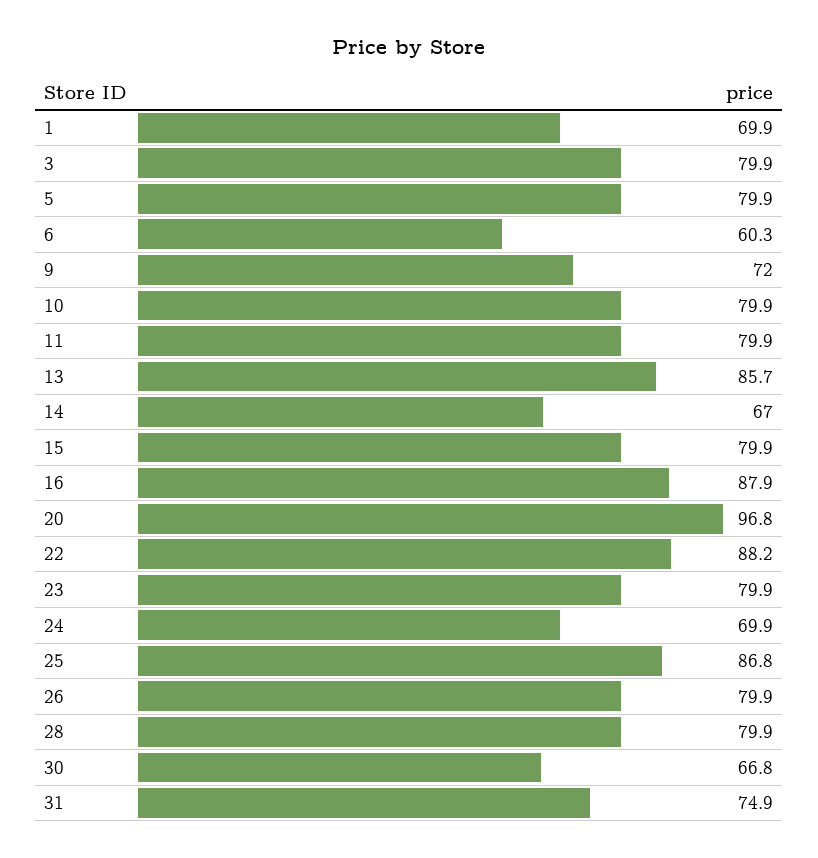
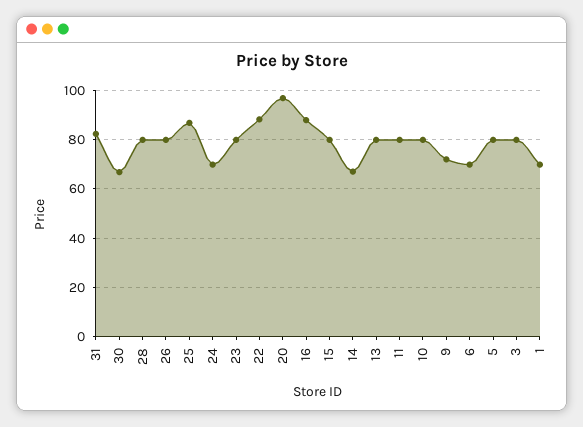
6: 60.3 -> 70
13: 85.7 -> 80
31: 74.9 -> 82.5

